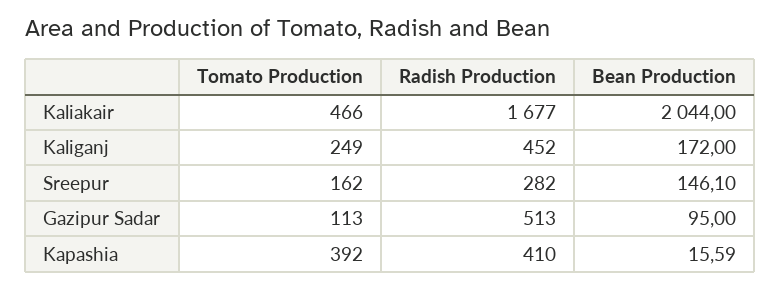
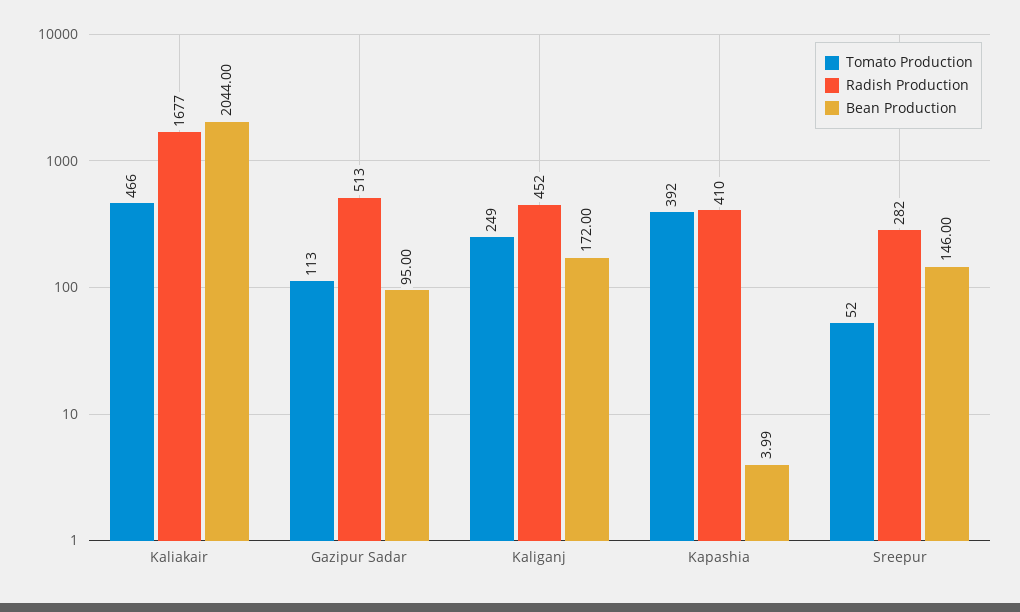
Tomato Production, Sreepur: 162 -> 52
Bean Production, Sreepur: 146.1 -> 146
Bean Production, Kapashia: 15.59 -> 3.99

